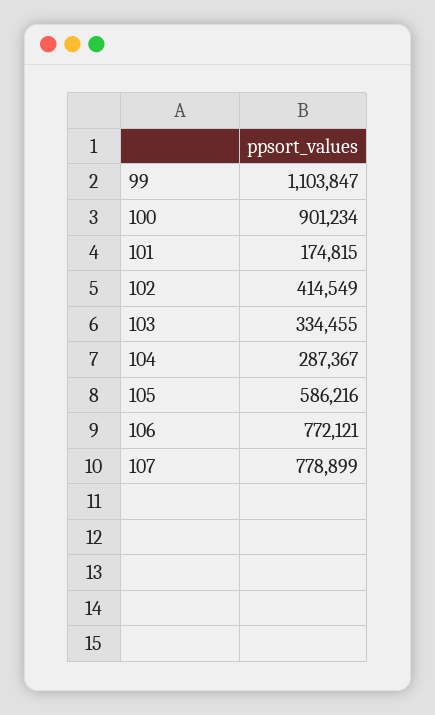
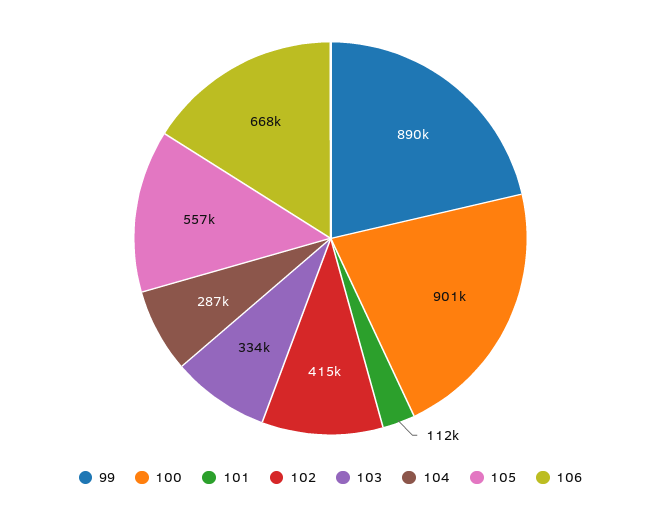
99: 1103847 -> 890000
101: 174815 -> 112000
105: 586216 -> 557000
106: 772121 -> 668000
107: 778899 -> none

